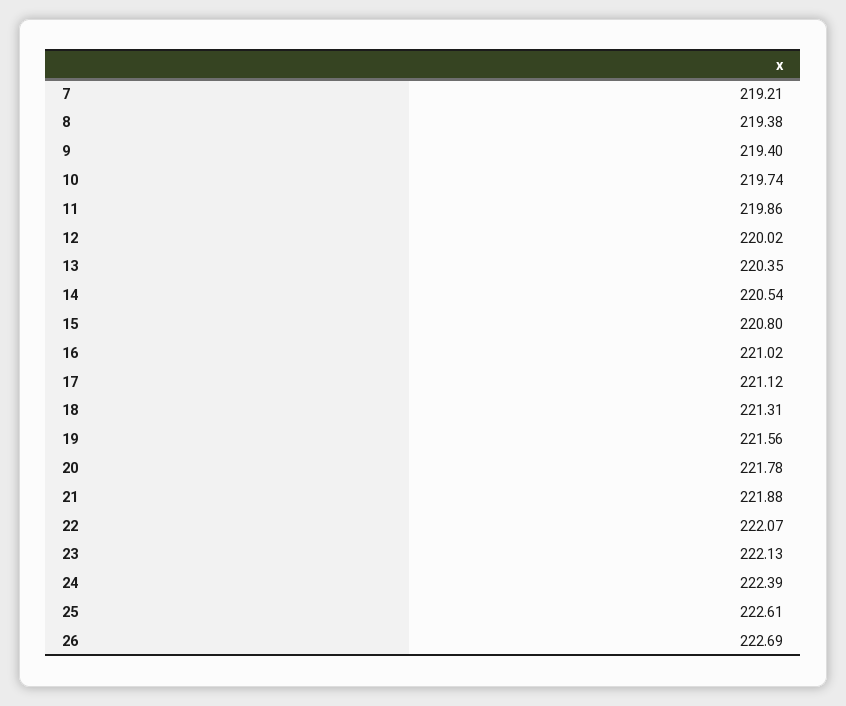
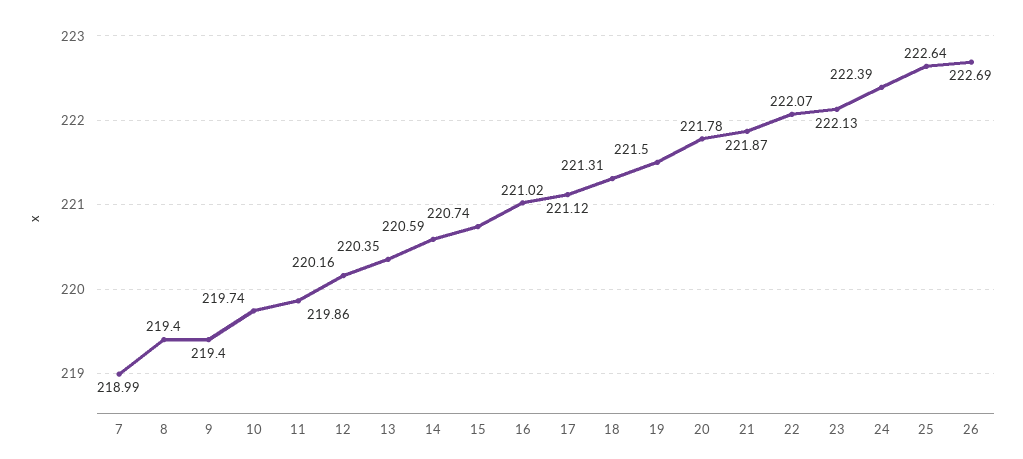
7: 219.21 -> 218.99
8: 219.38 -> 219.4
12: 220.02 -> 220.16
14: 220.54 -> 220.59
15: 220.8 -> 220.74
19: 221.56 -> 221.5
21: 221.88 -> 221.87
25: 222.61 -> 222.64

